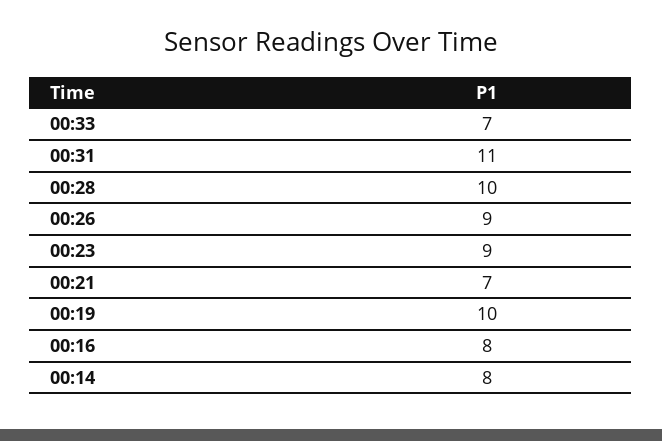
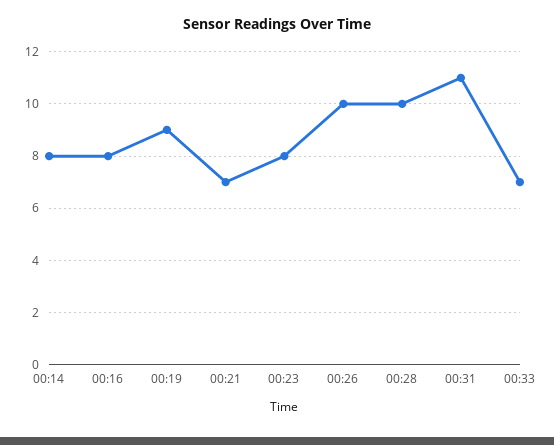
00:26: 9 -> 10
00:23: 9 -> 8
00:19: 10 -> 9

